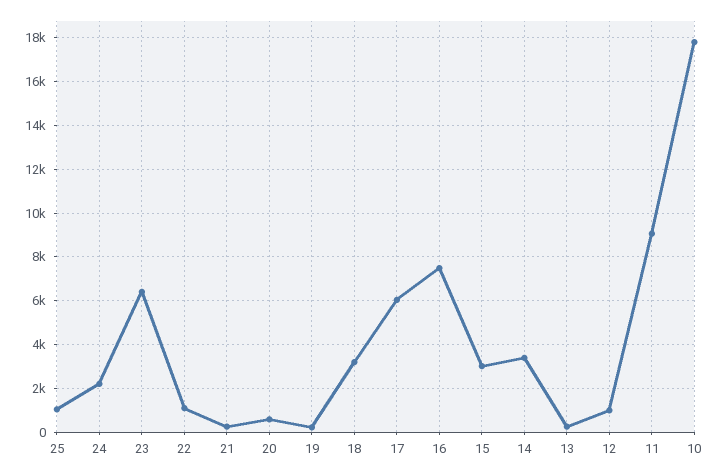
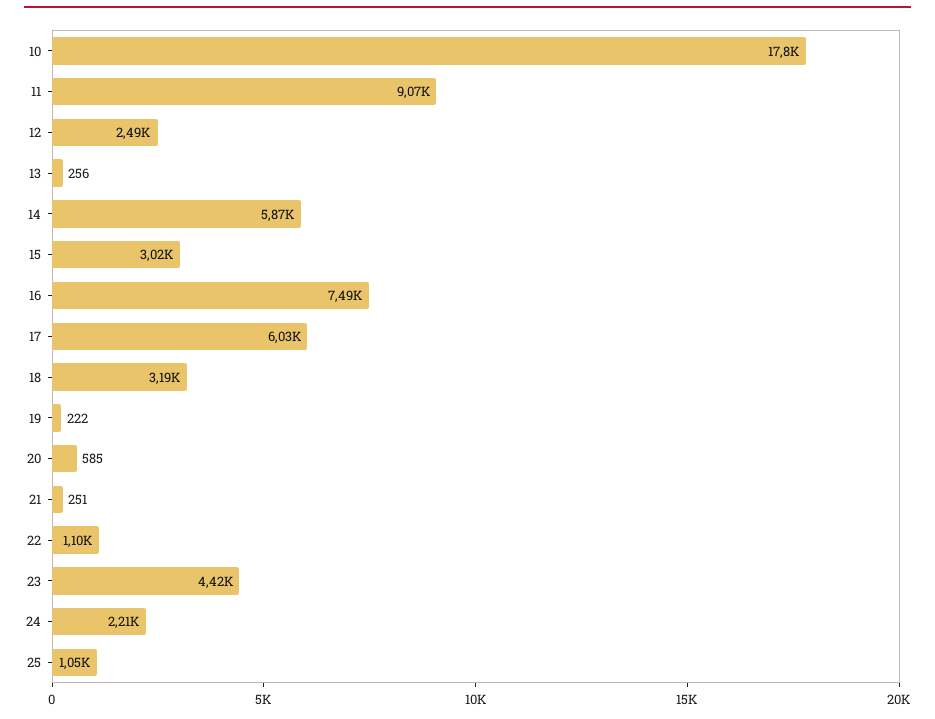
23: 6500 -> 4420
14: 3500 -> 5870
12: 1000 -> 2490

